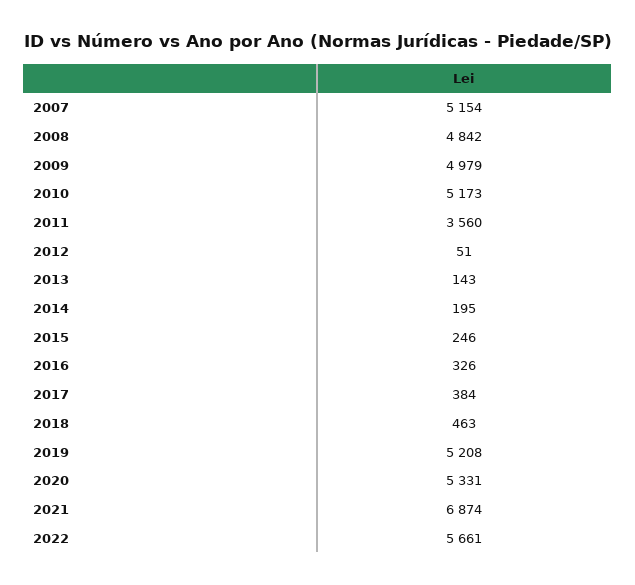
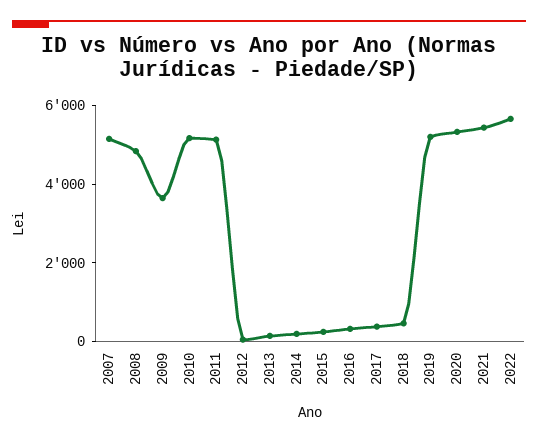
2009: 4979 -> 3500
2011: 3560 -> 5000
2021: 6874 -> 5500

